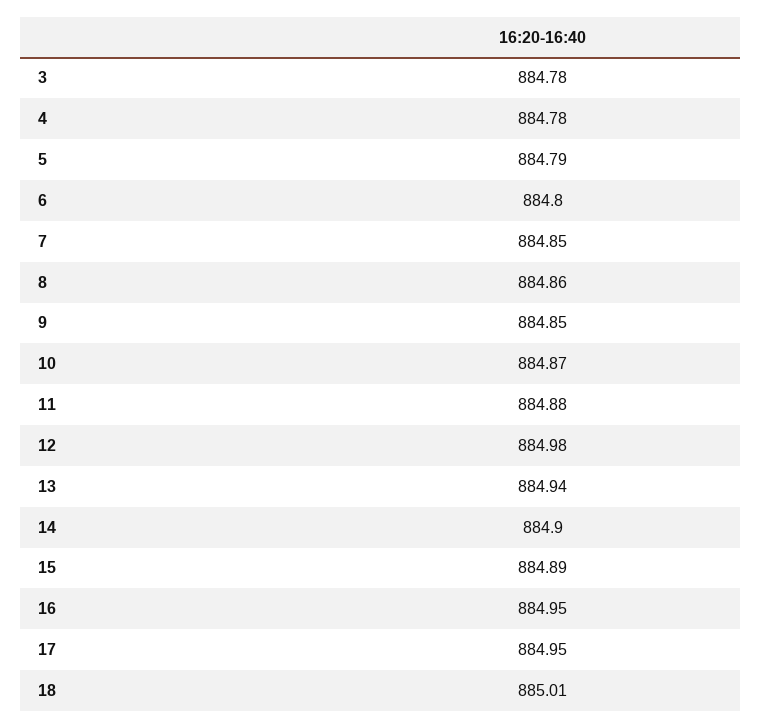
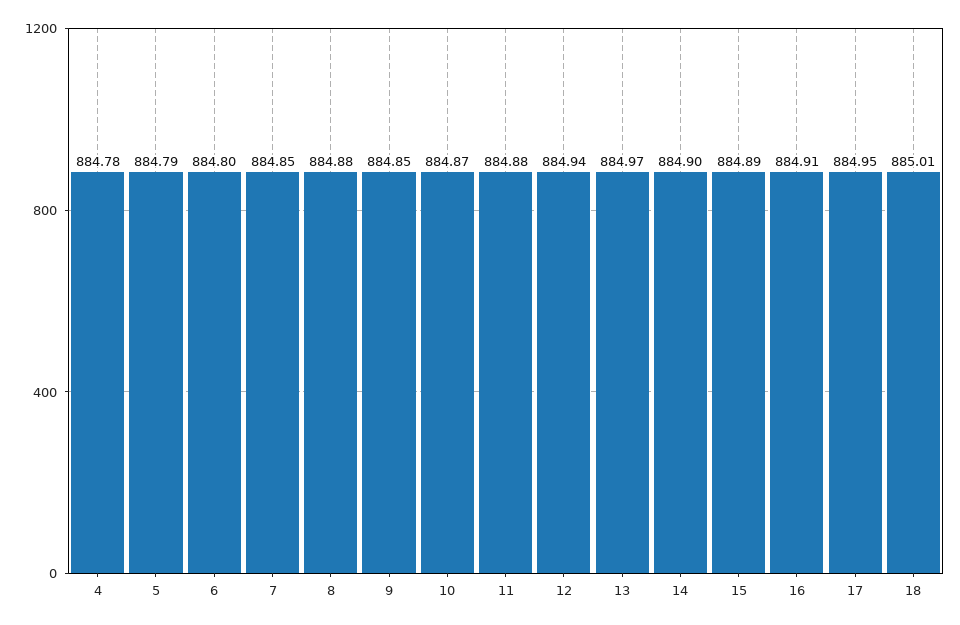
3: 884.78 -> none
8: 884.86 -> 884.88
12: 884.98 -> 884.94
13: 884.94 -> 884.97
16: 884.95 -> 884.91

